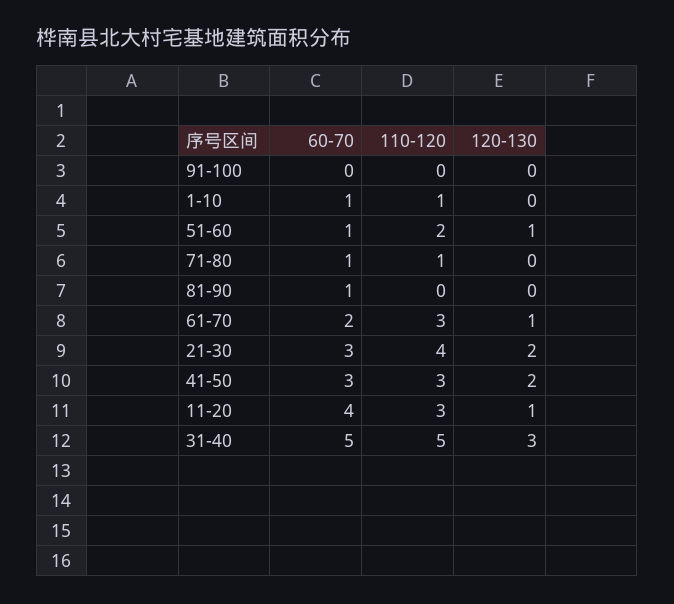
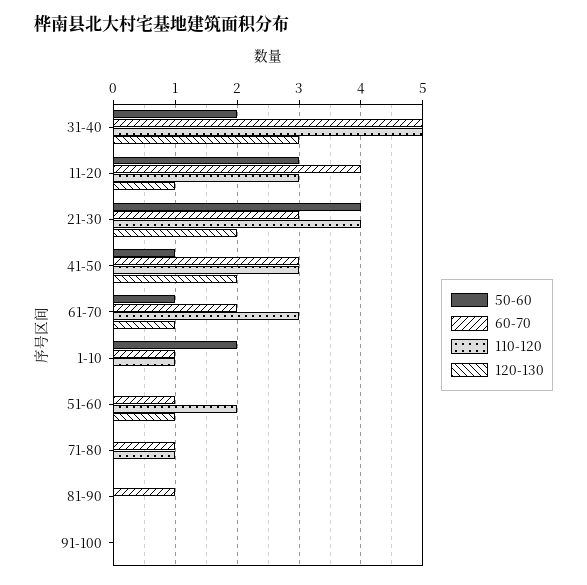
50-60, 31-40: none -> 2
50-60, 11-20: none -> 3
50-60, 21-30: none -> 4
50-60, 41-50: none -> 1
50-60, 61-70: none -> 1
50-60, 1-10: none -> 2
50-60, 51-60: none -> 0
50-60, 71-80: none -> 0
50-60, 81-90: none -> 0
50-60, 91-100: none -> 0

